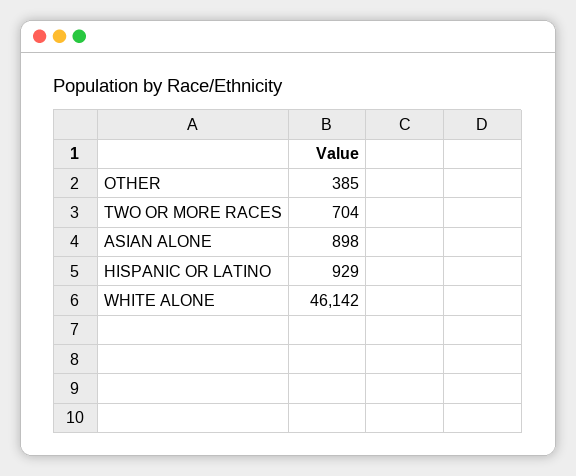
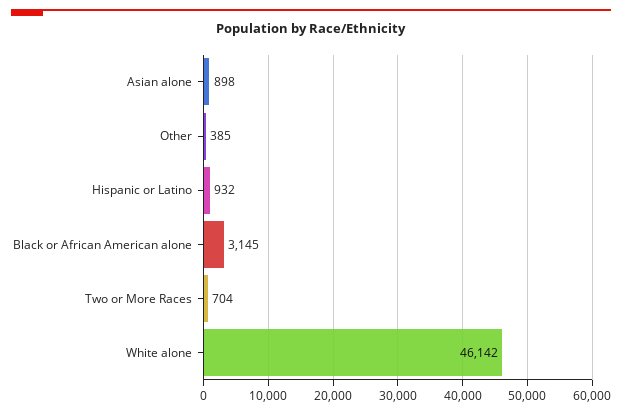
HISPANIC OR LATINO: 929 -> 932
Black or African American alone: none -> 3145

